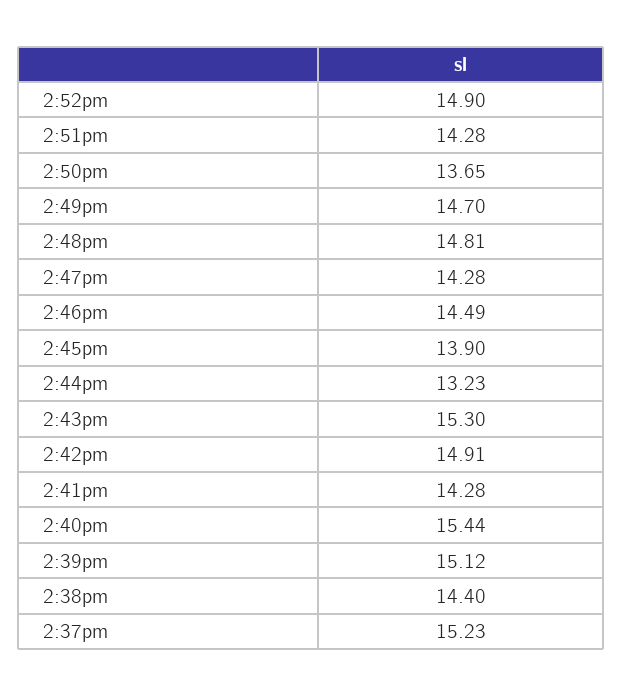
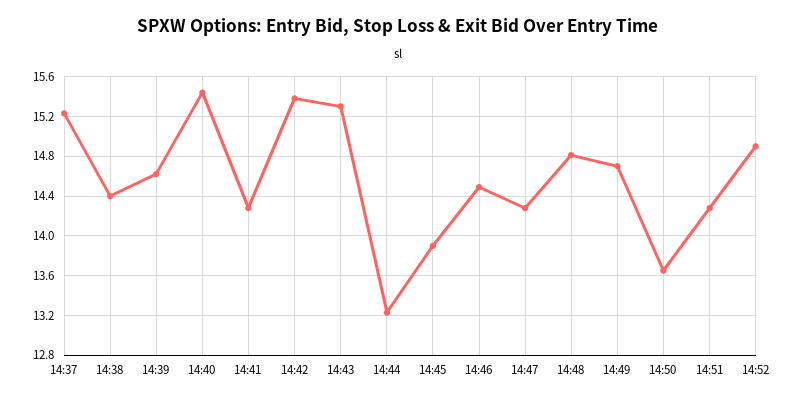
2:42pm: 14.91 -> 15.4
2:39pm: 15.12 -> 14.6

